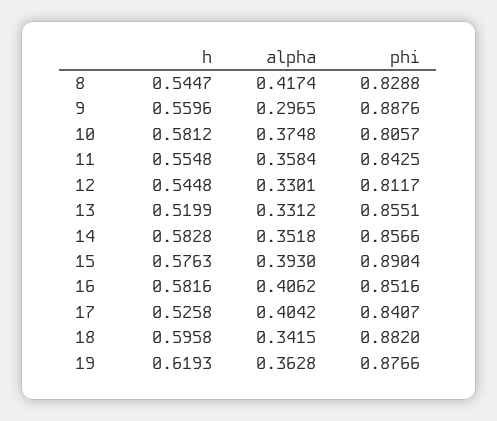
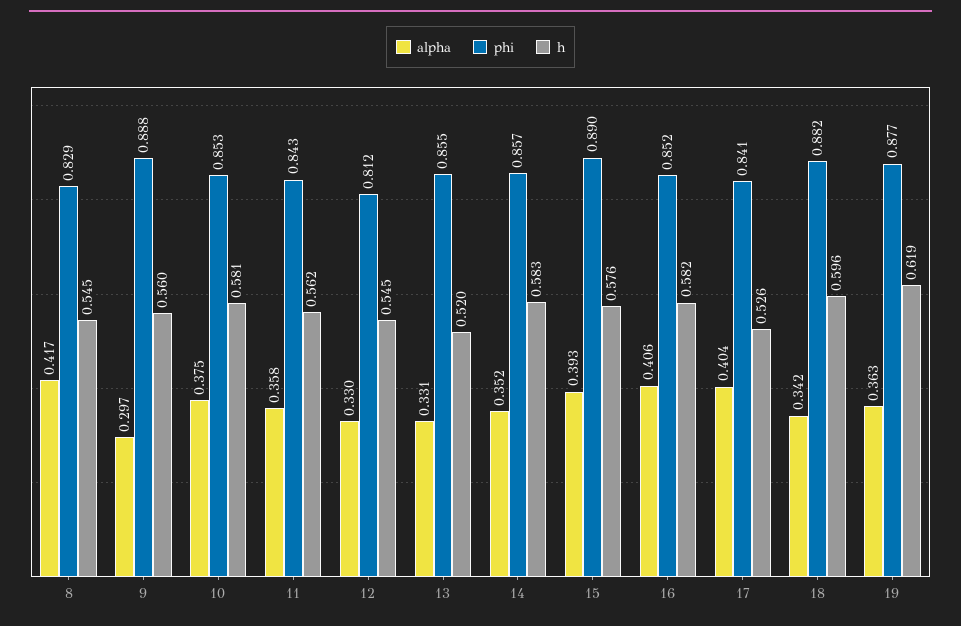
phi, 10: 0.8057 -> 0.853
h, 11: 0.5548 -> 0.562

